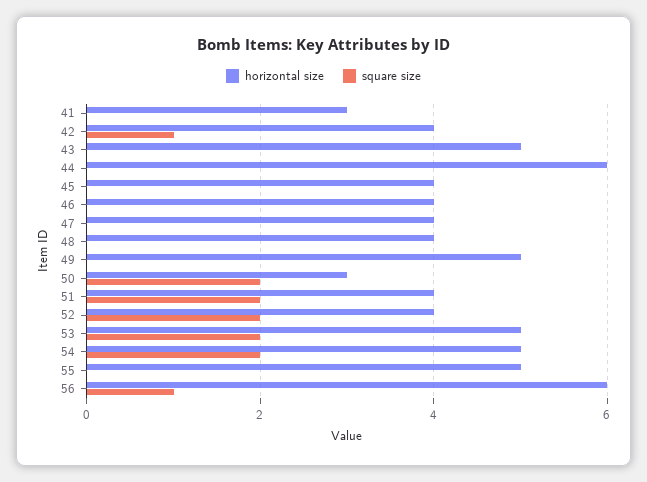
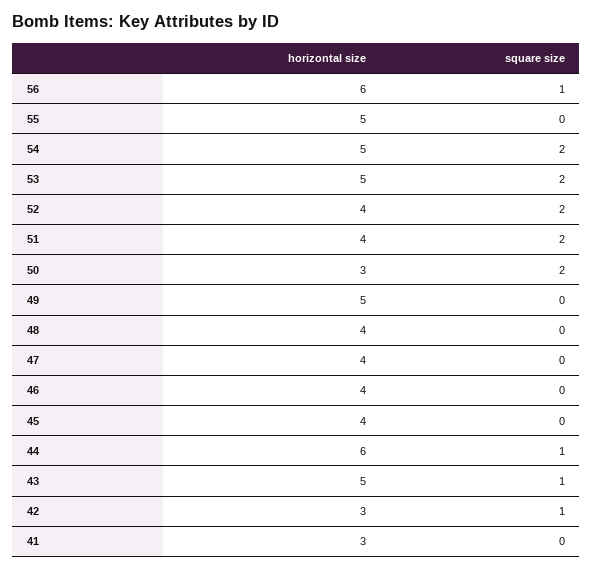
horizontal size, 42: 4 -> 3
square size, 43: 0 -> 1
square size, 44: 0 -> 1

